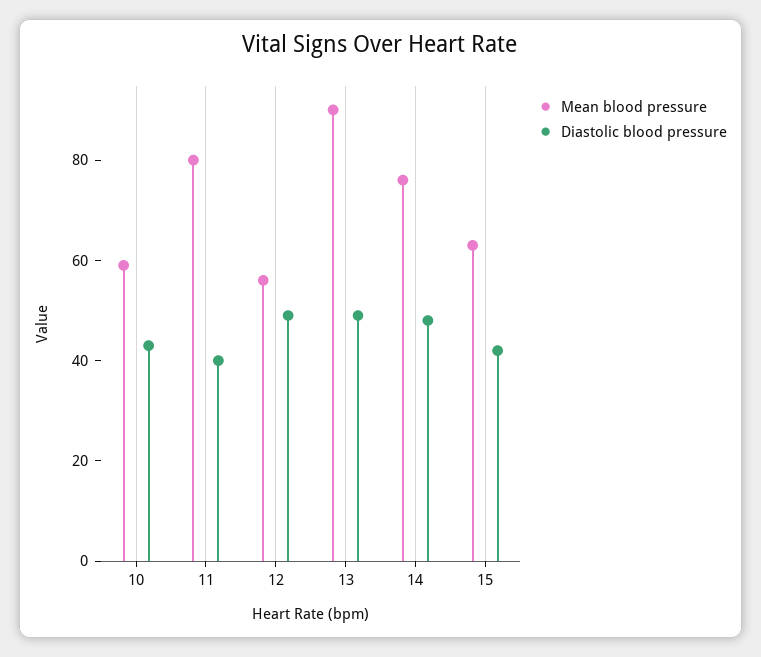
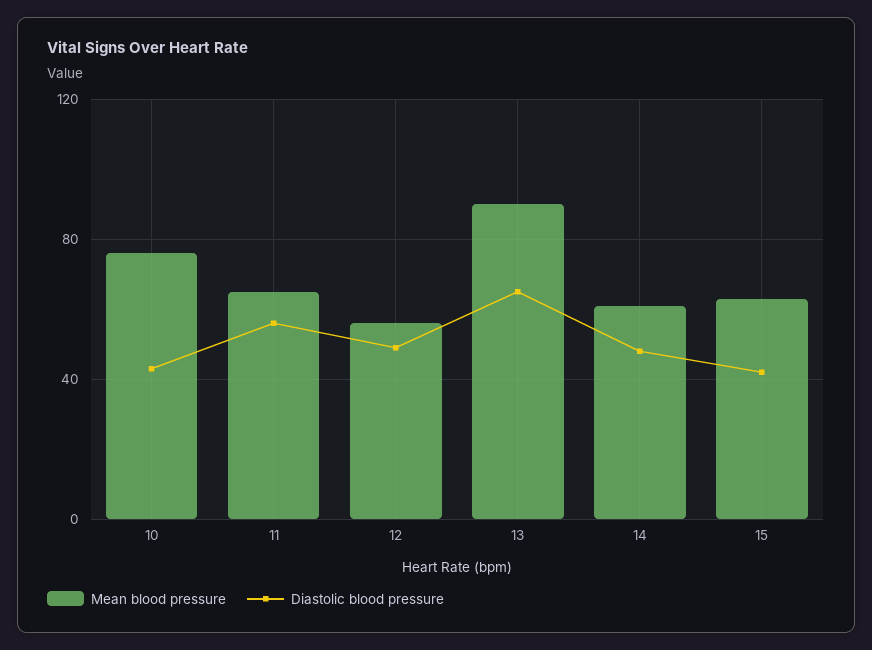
Mean blood pressure, 10: 60 -> 75
Mean blood pressure, 11: 80 -> 65
Diastolic blood pressure, 11: 40 -> 55
Diastolic blood pressure, 13: 50 -> 65
Mean blood pressure, 14: 75 -> 60

